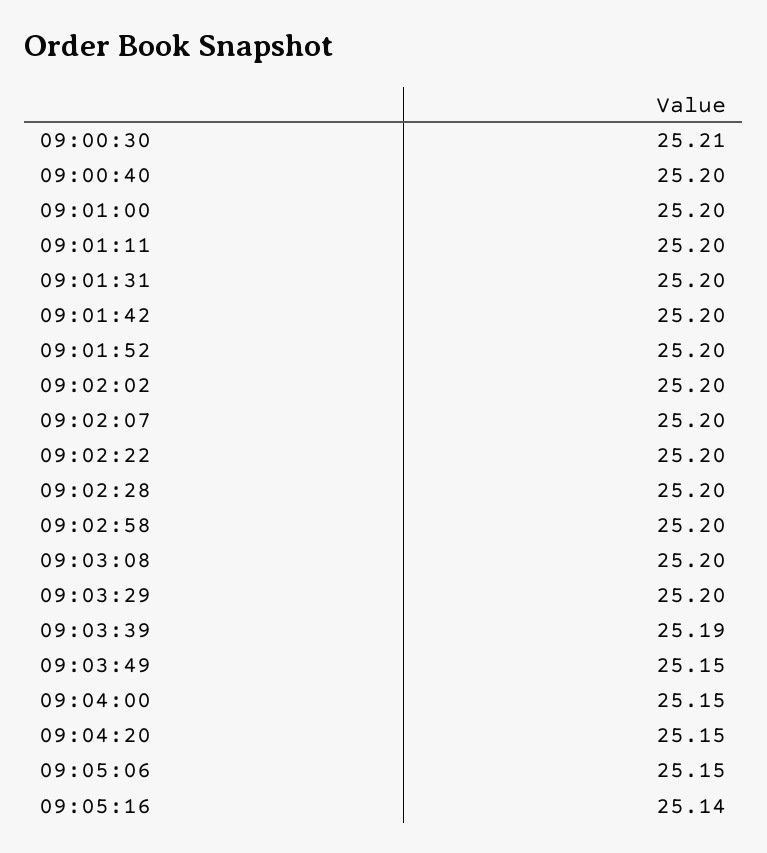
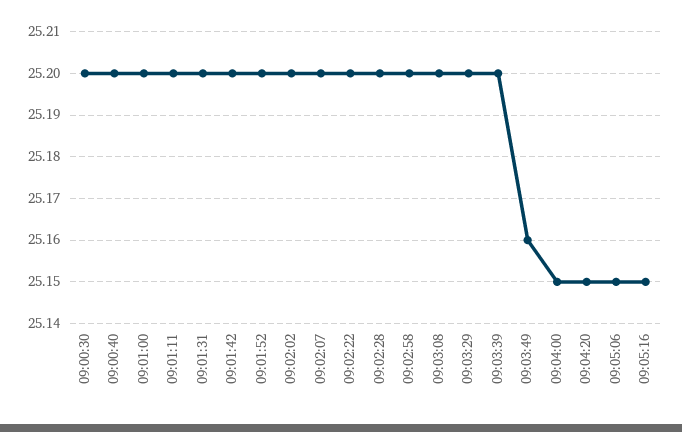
09:00:30: 25.21 -> 25.2
09:03:39: 25.19 -> 25.2
09:03:49: 25.15 -> 25.16
09:05:16: 25.14 -> 25.15

